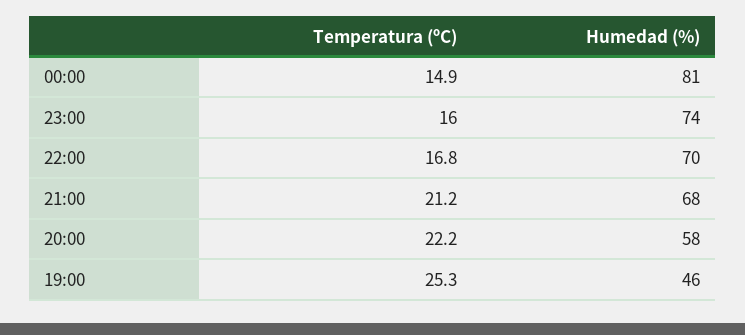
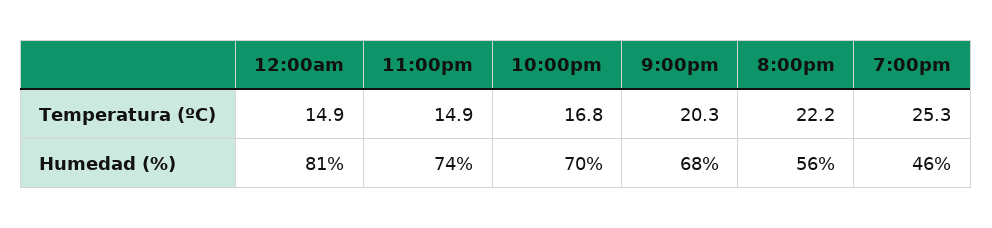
Temperatura (ºC), 23:00: 16 -> 14.9
Temperatura (ºC), 21:00: 21.2 -> 20.3
Humedad (%), 20:00: 58 -> 56

